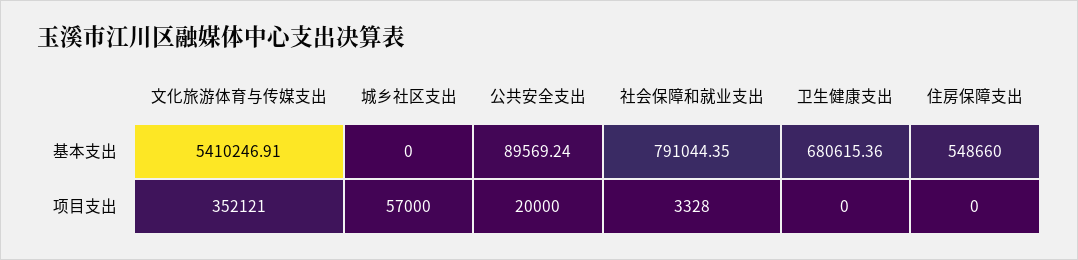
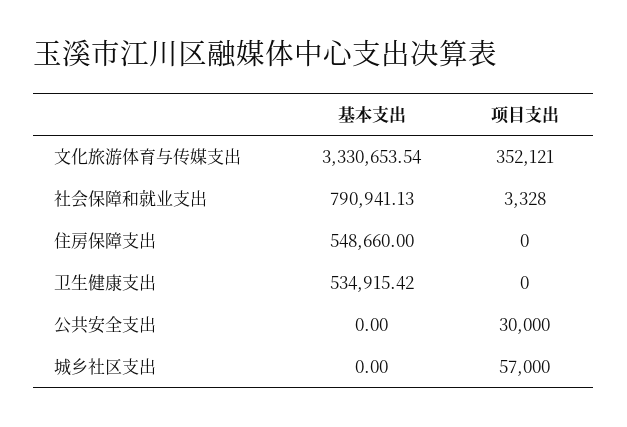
文化旅游体育与传媒支出, 基本支出: 5410246.91 -> 3330653.54
公共安全支出, 基本支出: 89569.24 -> 0
社会保障和就业支出, 基本支出: 791044.35 -> 790941.13
卫生健康支出, 基本支出: 680615.36 -> 534915.42
公共安全支出, 项目支出: 20000 -> 30000

